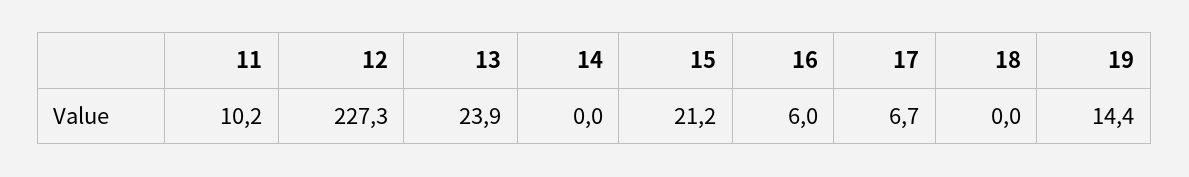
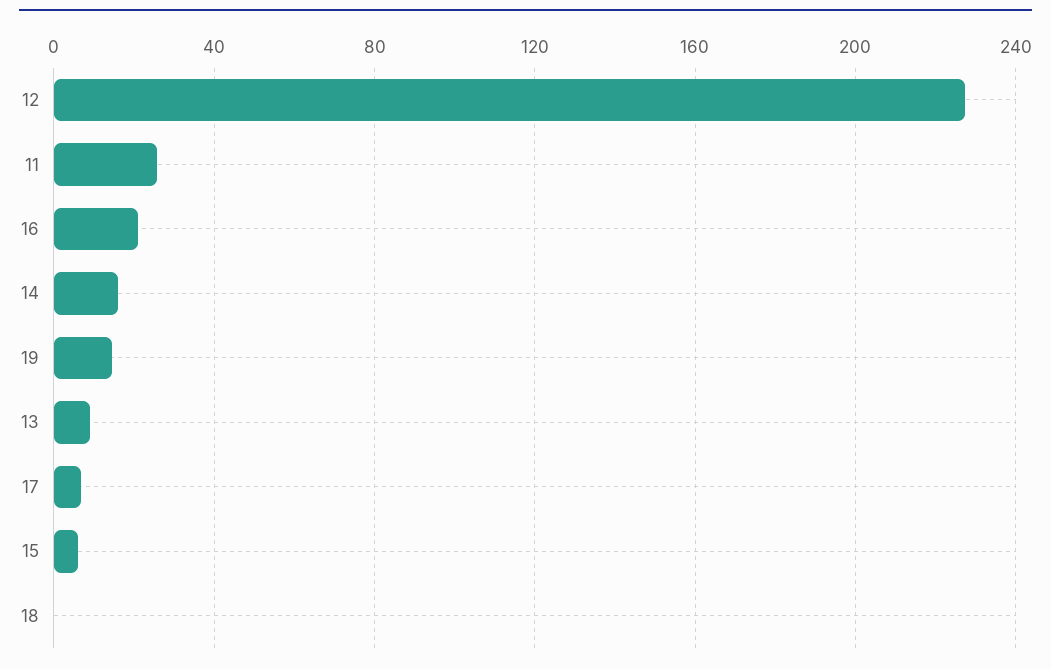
11: 10.2 -> 25
13: 23.9 -> 10
14: 0 -> 15
15: 21.2 -> 5
16: 6 -> 20

